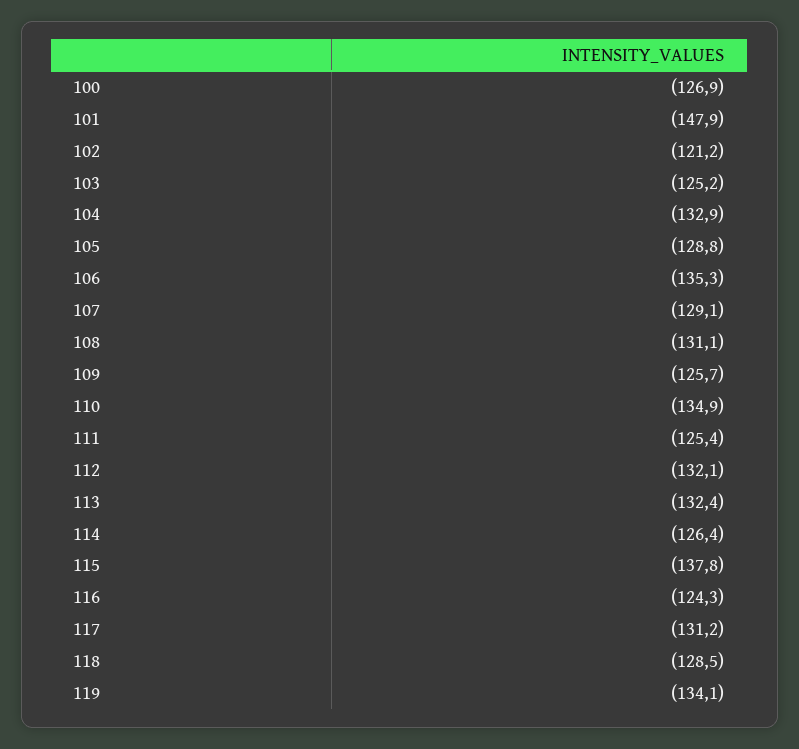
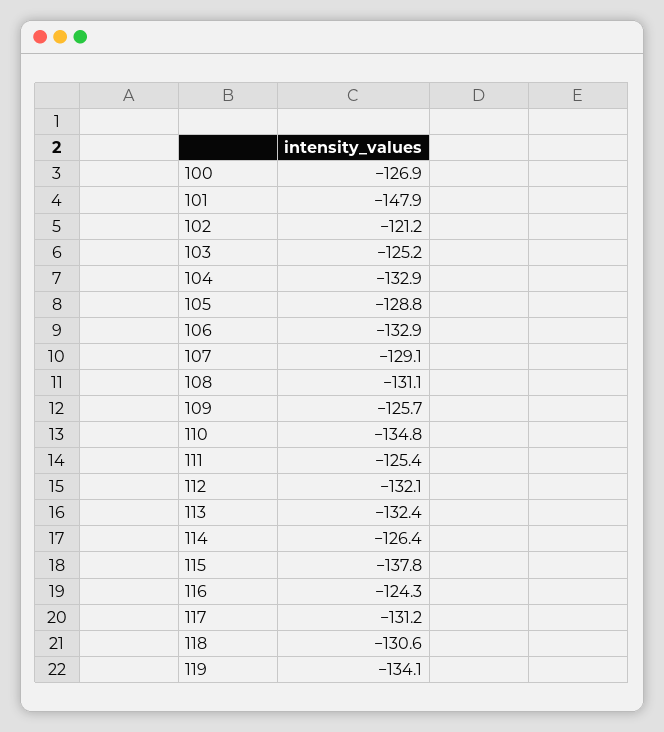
106: -135.3 -> -132.9
110: -134.9 -> -134.8
118: -128.5 -> -130.6

